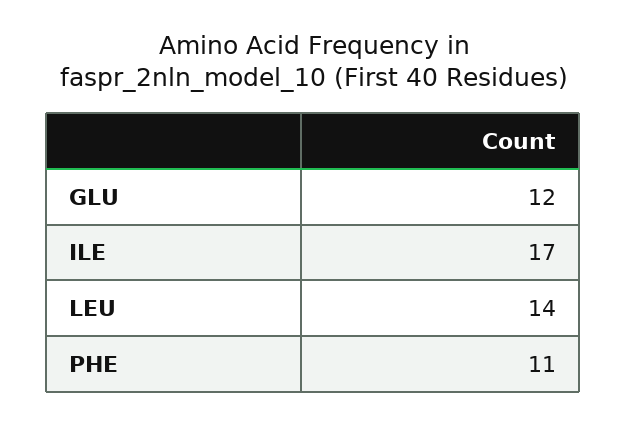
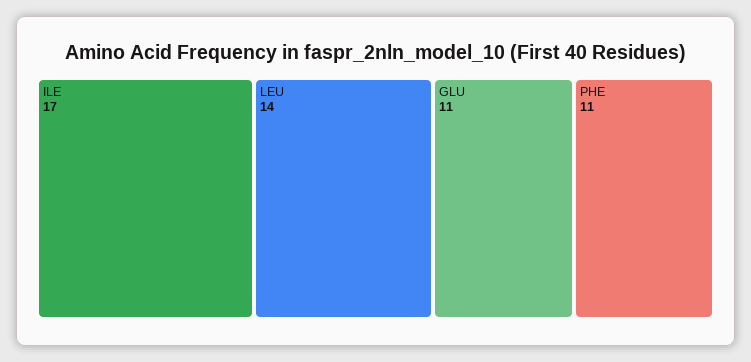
GLU: 12 -> 11

